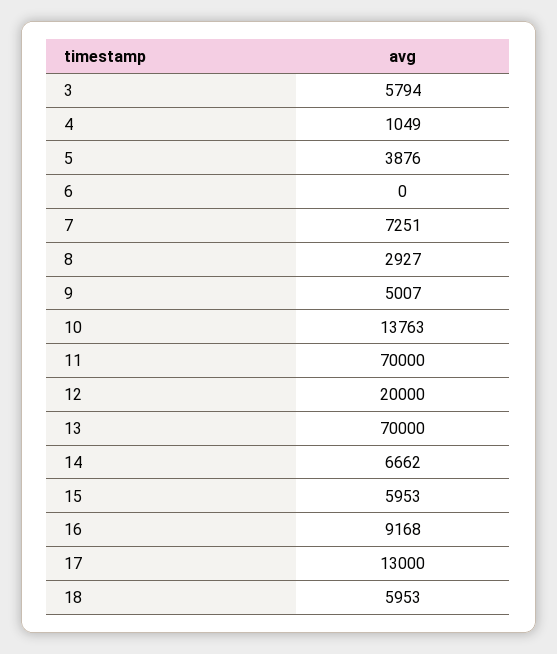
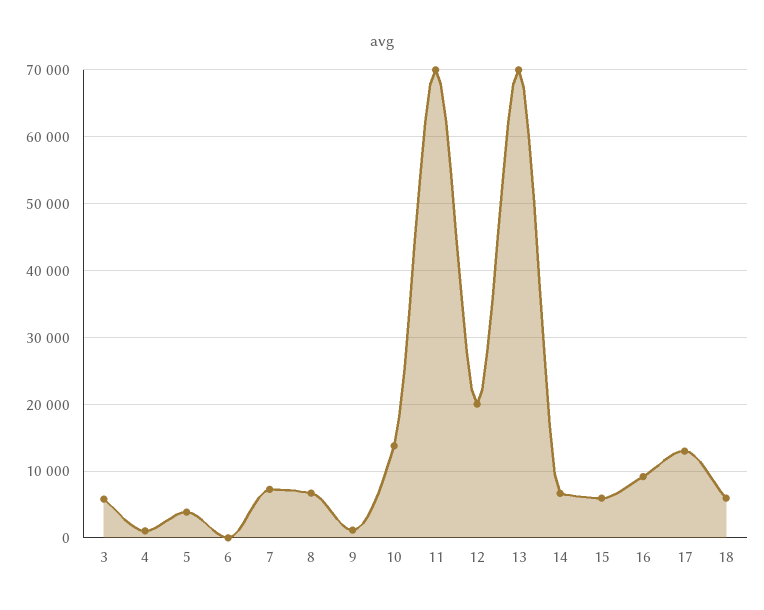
8: 2927 -> 7000
9: 5007 -> 1000

